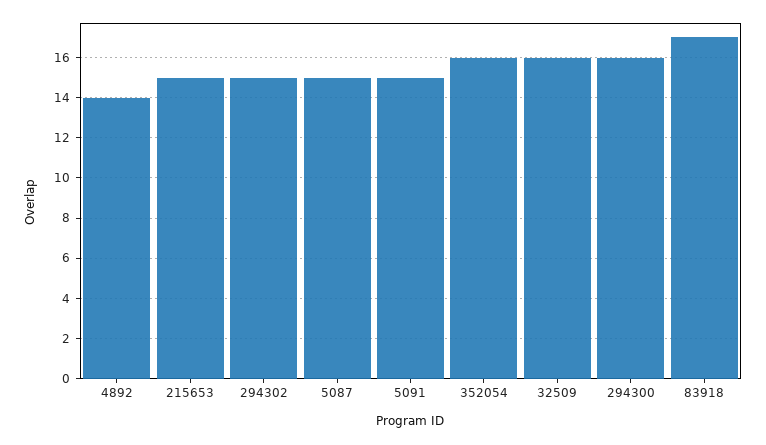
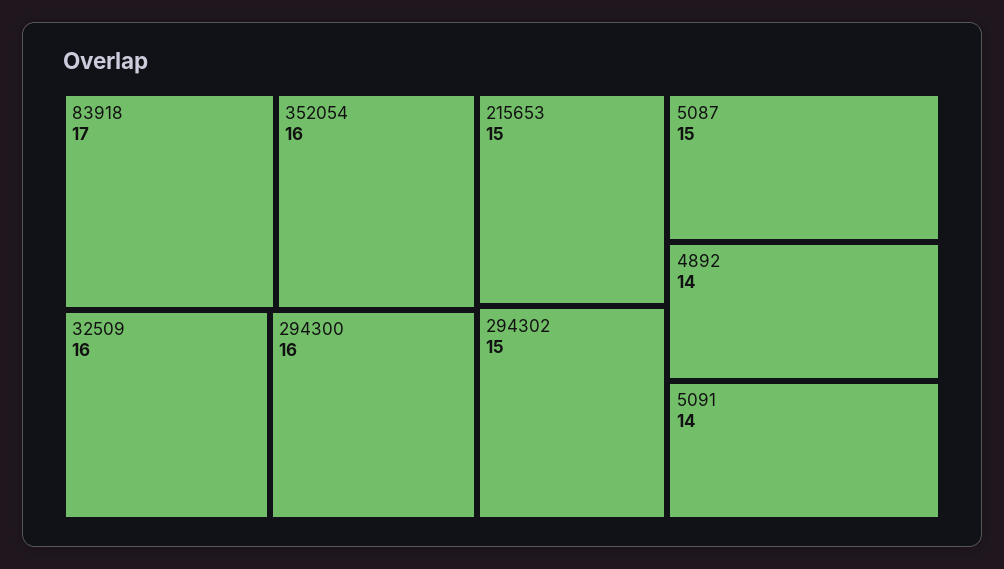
5091: 15 -> 14

